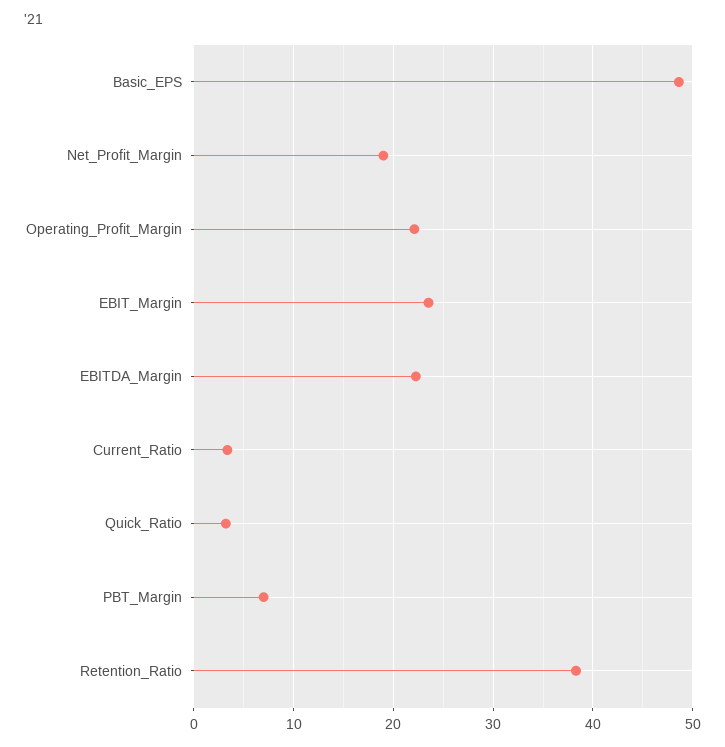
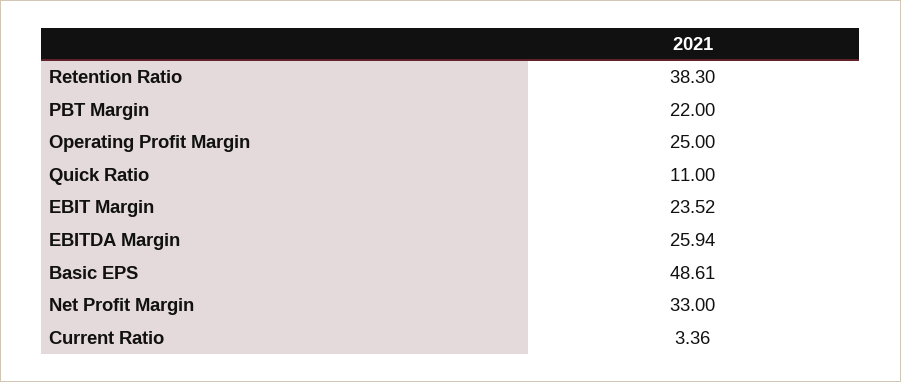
Net_Profit_Margin: 19 -> 33
Operating_Profit_Margin: 22 -> 25
EBITDA_Margin: 22 -> 25.94
Quick_Ratio: 3 -> 11
PBT_Margin: 7 -> 22

